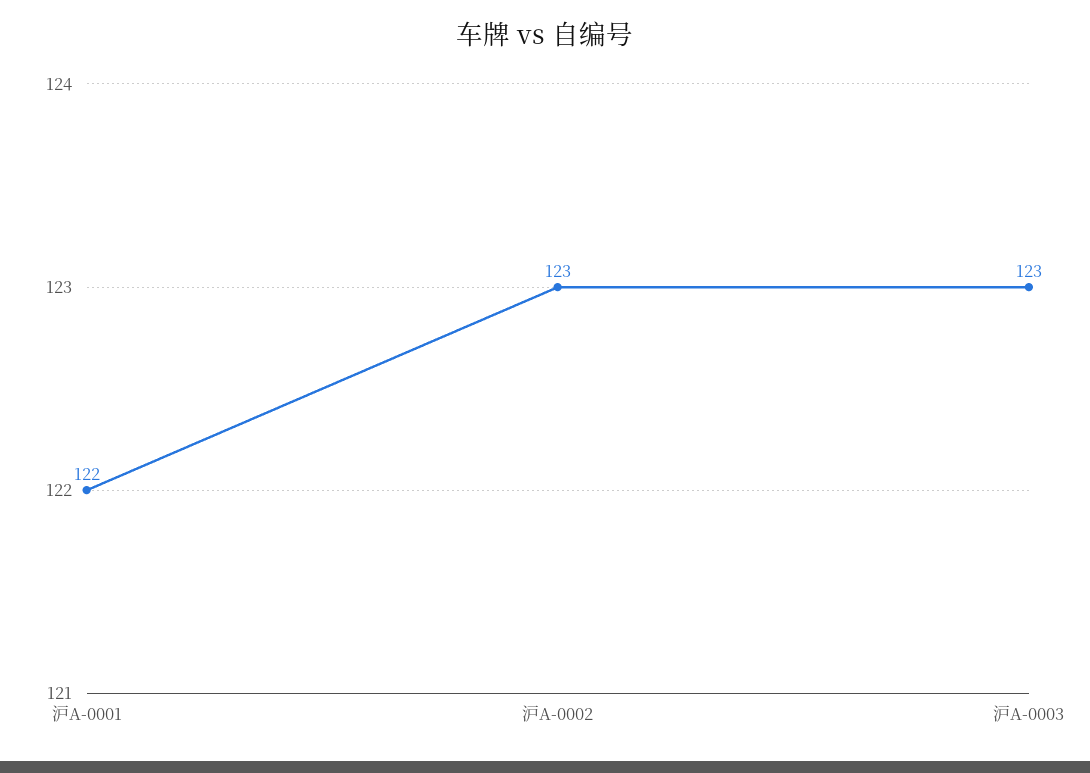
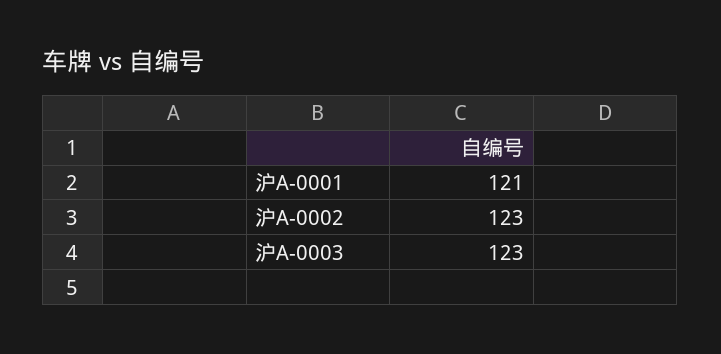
沪A-0001: 122 -> 121

